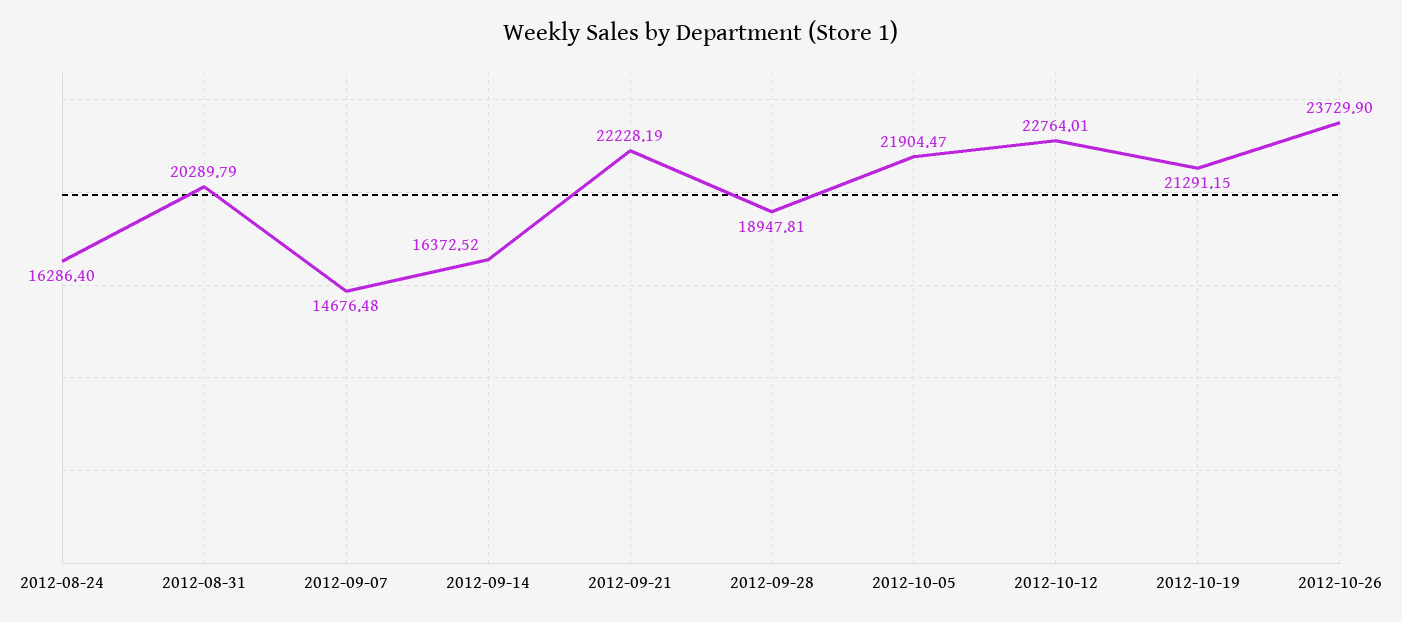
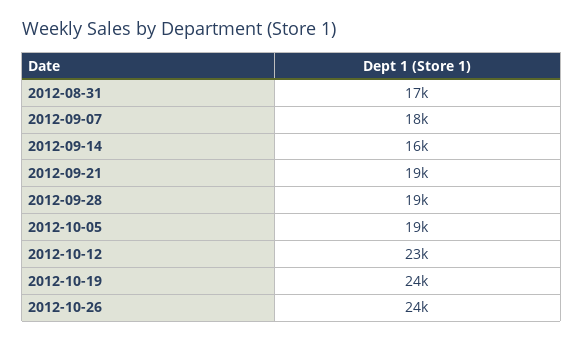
2012-08-24: 16286.4 -> none
2012-08-31: 20289.79 -> 17000
2012-09-07: 14676.48 -> 18000
2012-09-21: 22228.19 -> 19000
2012-10-05: 21904.47 -> 19000
2012-10-19: 21291.15 -> 24000

